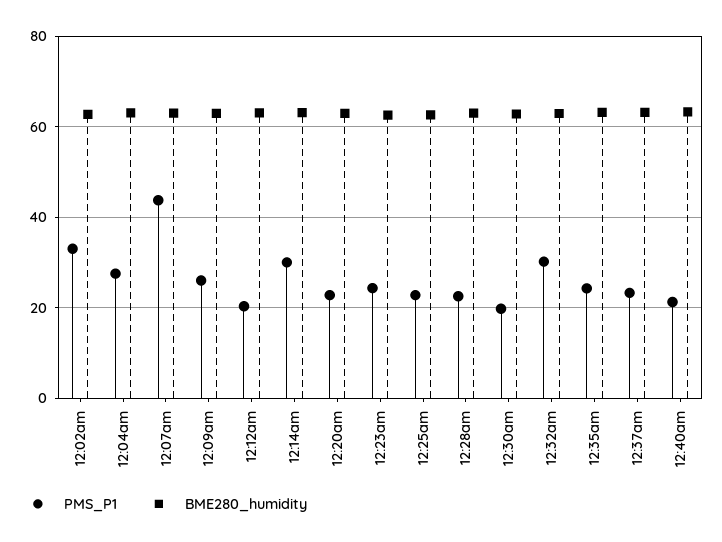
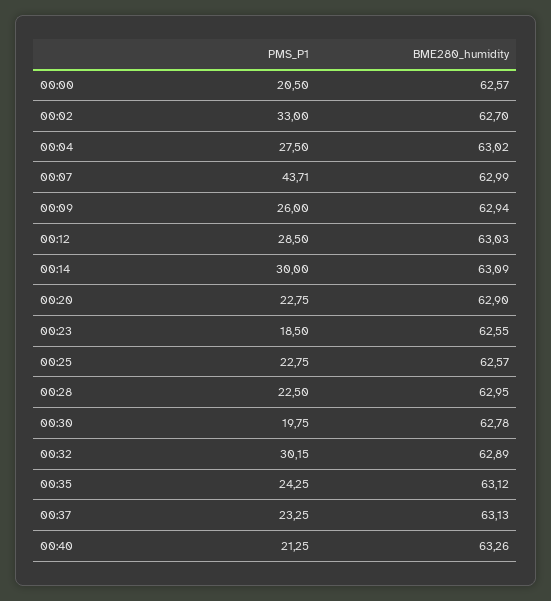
PMS_P1, 12:12am: 20 -> 28.5
PMS_P1, 12:23am: 24 -> 18.5
PMS_P1, 00:00: none -> 20.5
BME280_humidity, 00:00: none -> 62.57

